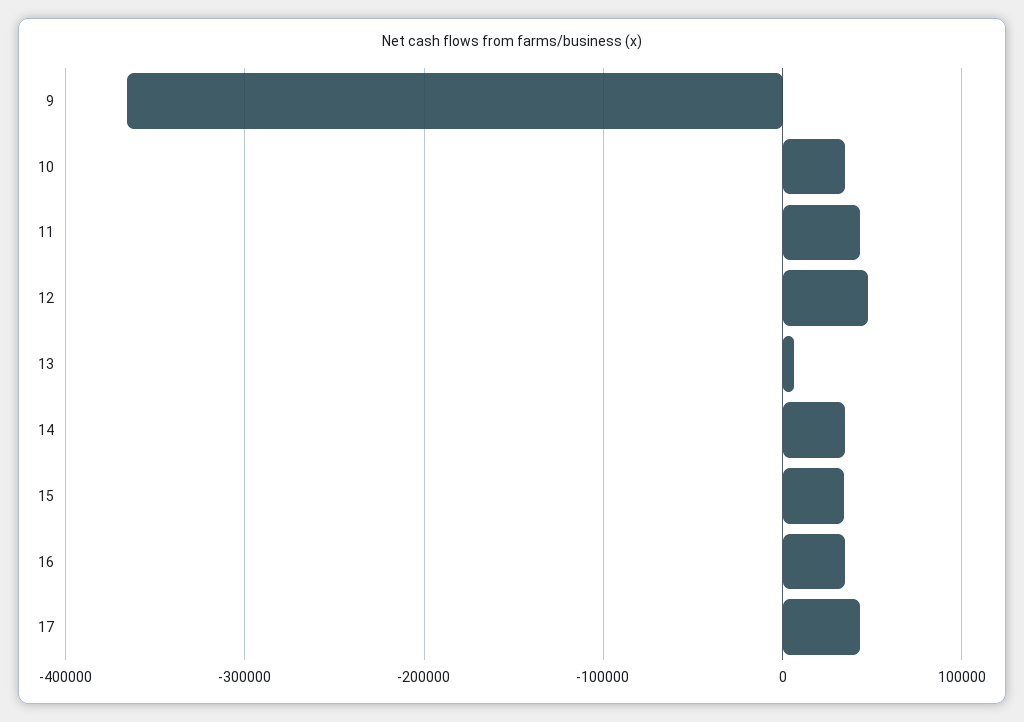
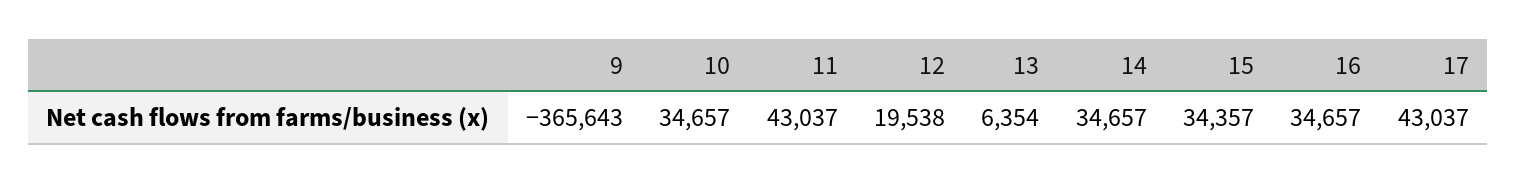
12: 50000 -> 19538

